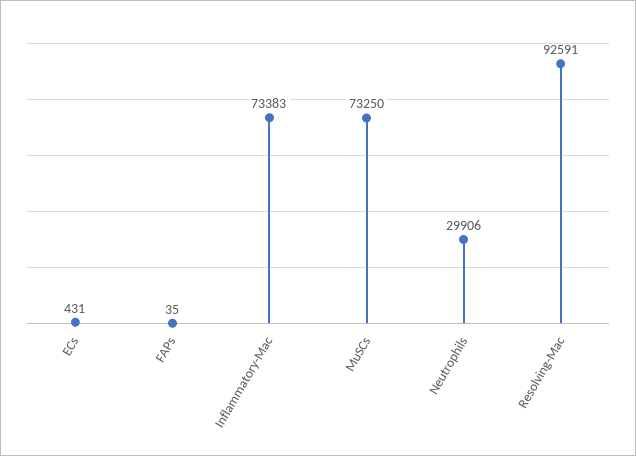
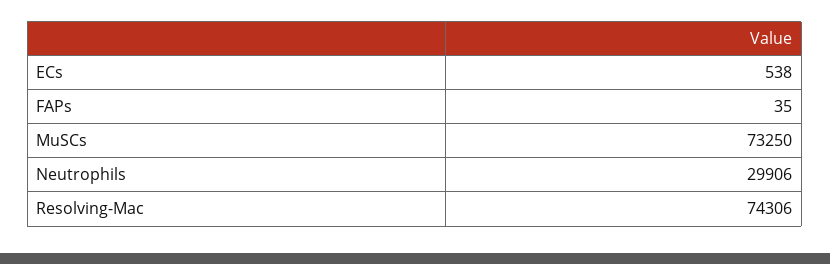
ECs: 431 -> 538
Inflammatory-Mac: 73383 -> none
Resolving-Mac: 92591 -> 74306

